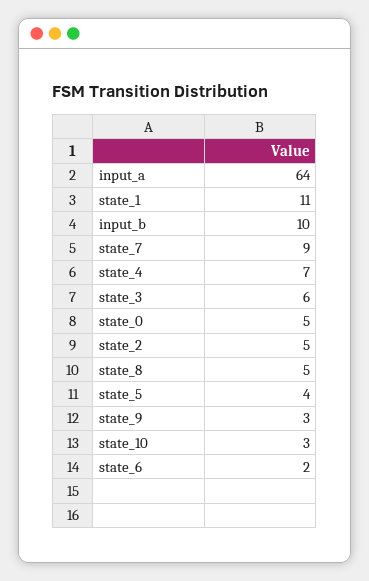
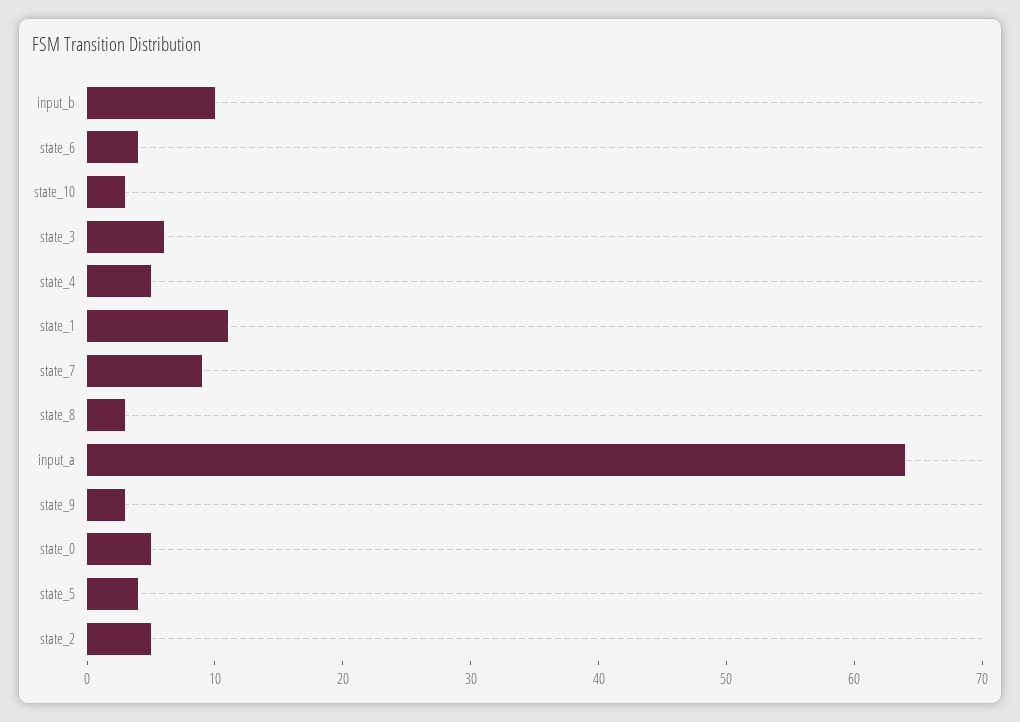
state_4: 7 -> 5
state_8: 5 -> 3
state_6: 2 -> 4

